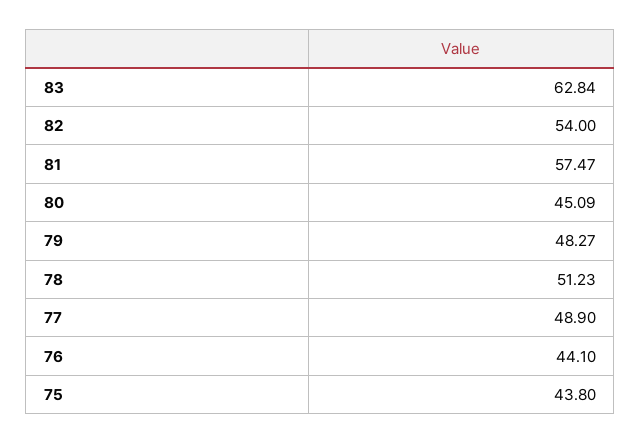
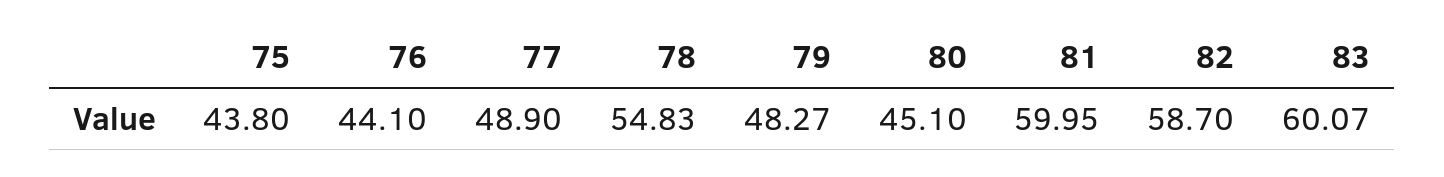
83: 62.84 -> 60.07
82: 54 -> 58.7
81: 57.47 -> 59.95
80: 45.09 -> 45.1
78: 51.23 -> 54.83

